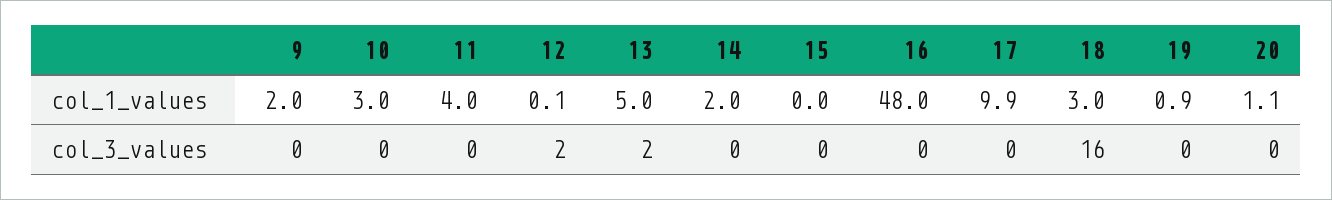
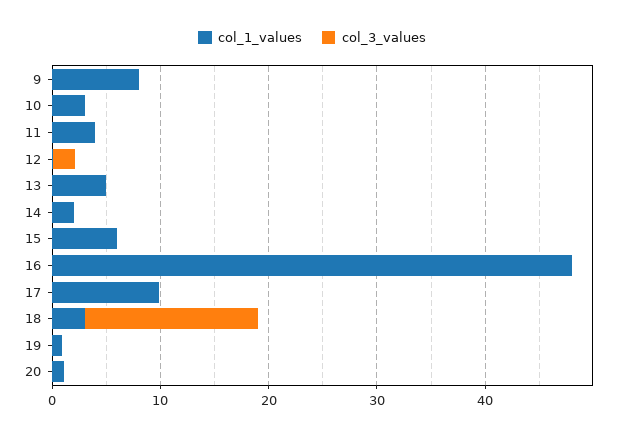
col_1_values, 9: 2 -> 8
col_1_values, 15: 0 -> 6
col_3_values, 13: 2 -> 0

